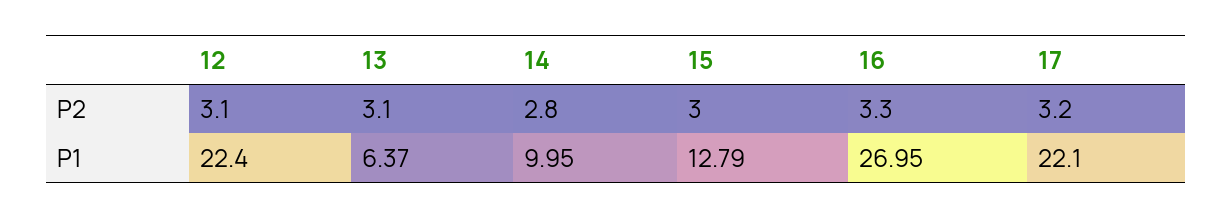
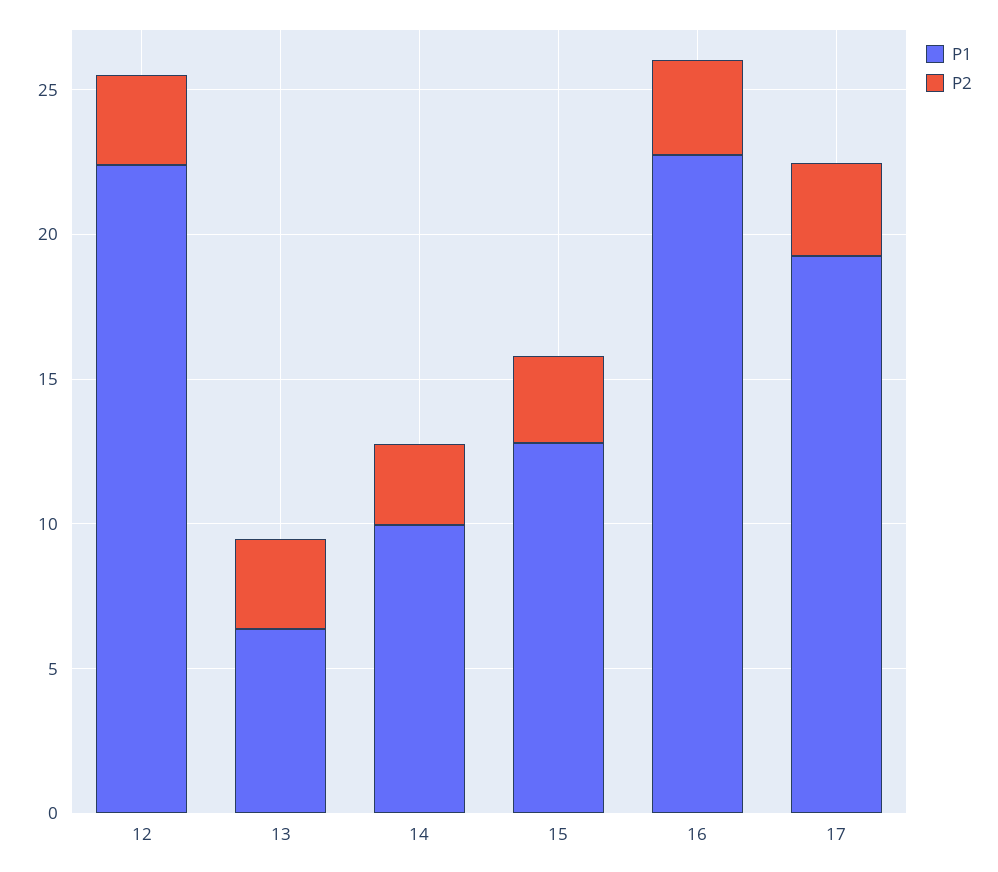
P1, 16: 26.95 -> 23
P1, 17: 22.1 -> 19

